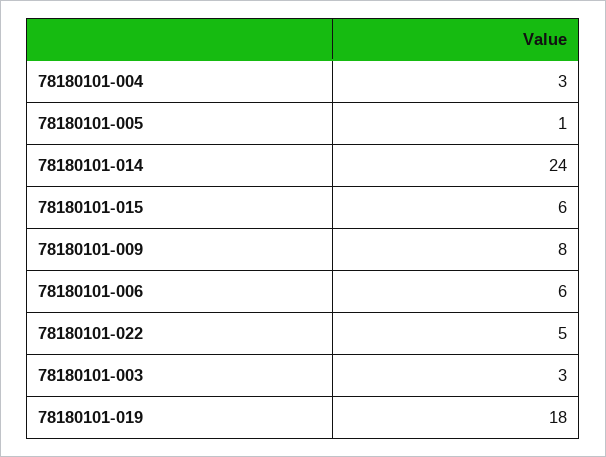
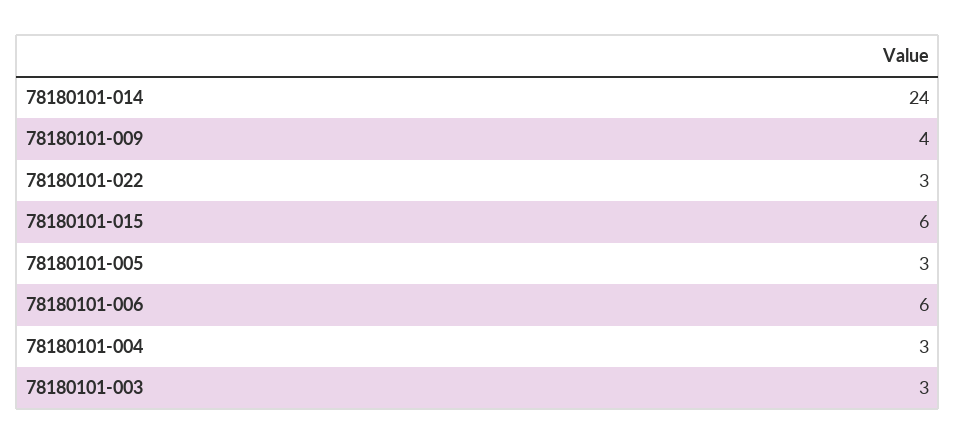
78180101-005: 1 -> 3
78180101-009: 8 -> 4
78180101-022: 5 -> 3
78180101-019: 18 -> none

